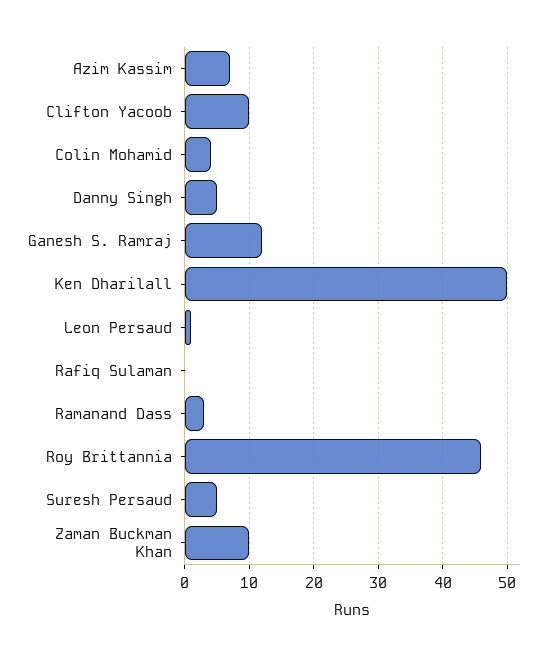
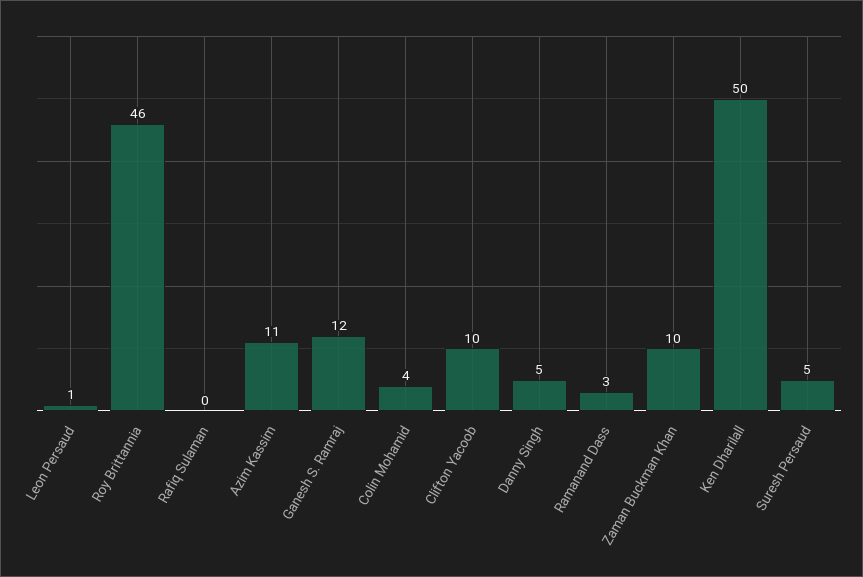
Azim Kassim: 7 -> 11

